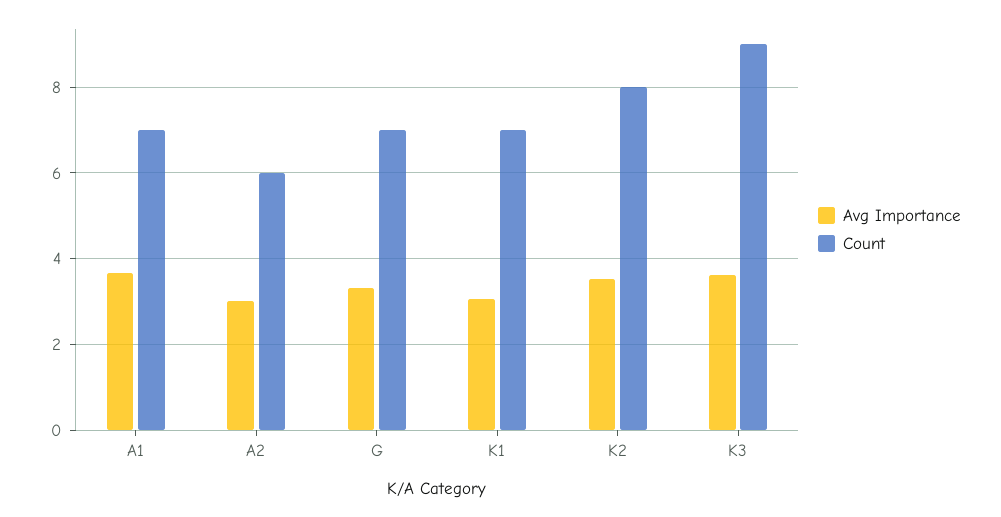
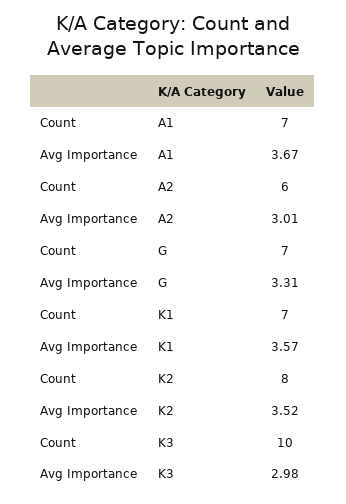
Avg Importance, K1: 3 -> 3.57
Avg Importance, K3: 3.6 -> 2.98
Count, K3: 9 -> 10

